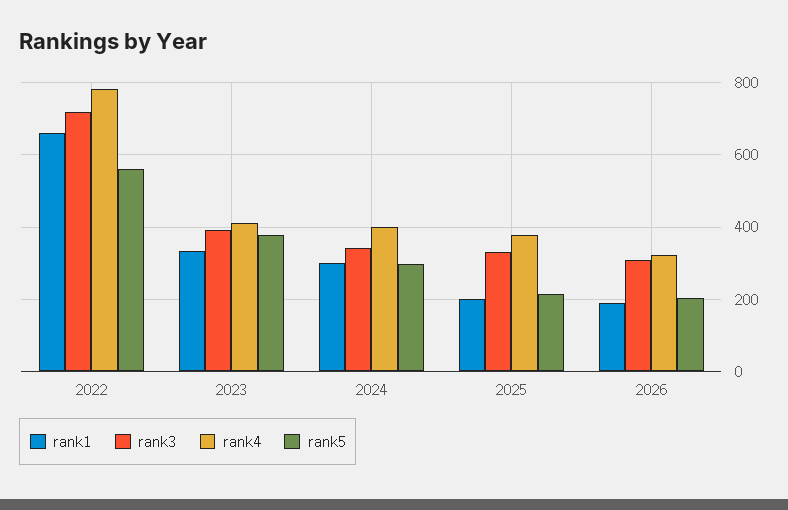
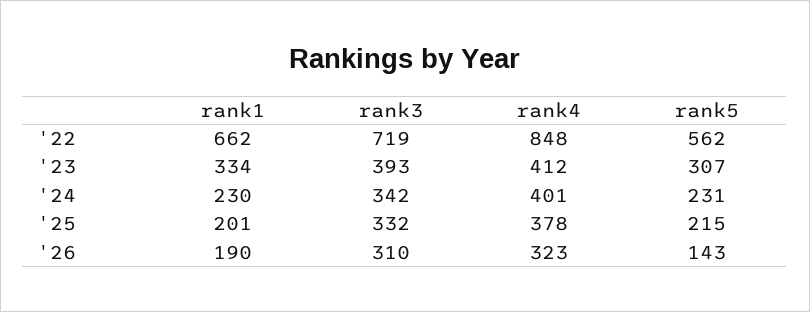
rank4, 2022: 780 -> 848
rank5, 2023: 380 -> 307
rank1, 2024: 300 -> 230
rank5, 2024: 300 -> 231
rank5, 2026: 200 -> 143

